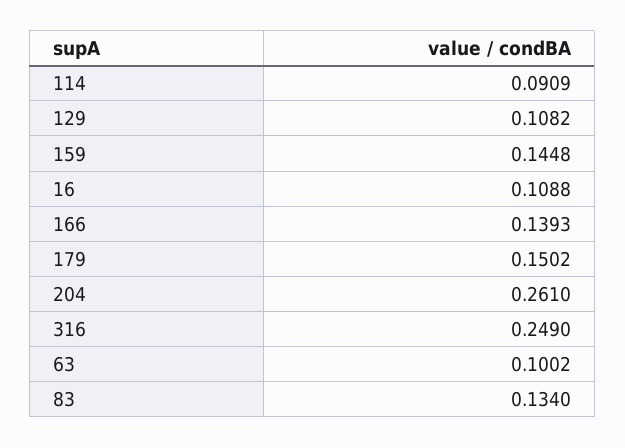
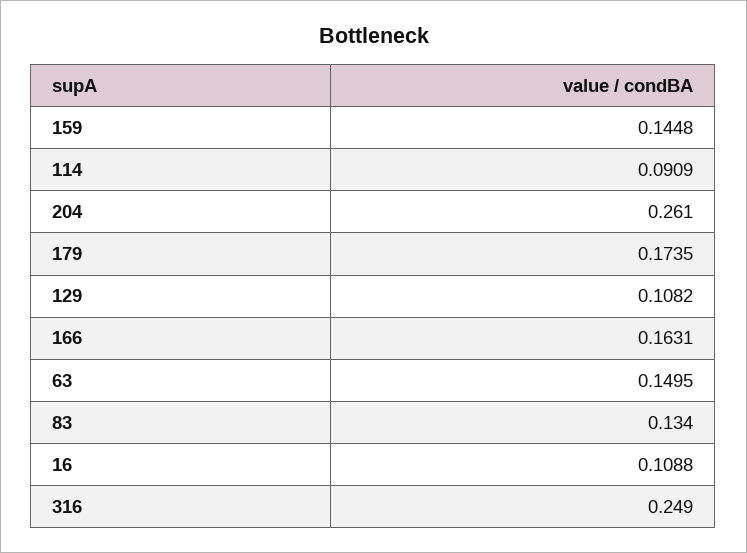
166: 0.1393 -> 0.1631
179: 0.1502 -> 0.1735
63: 0.1002 -> 0.1495

